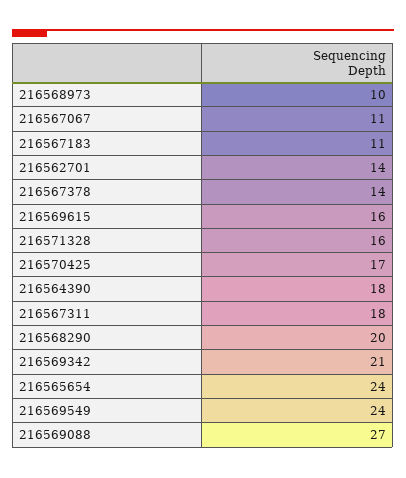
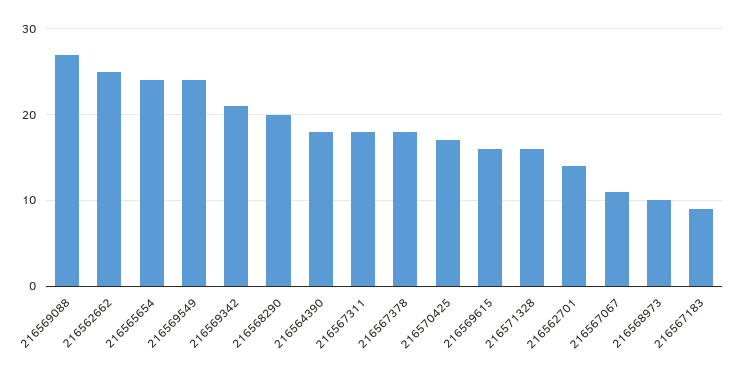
216567183: 11 -> 9
216567378: 14 -> 18
216562662: none -> 25

